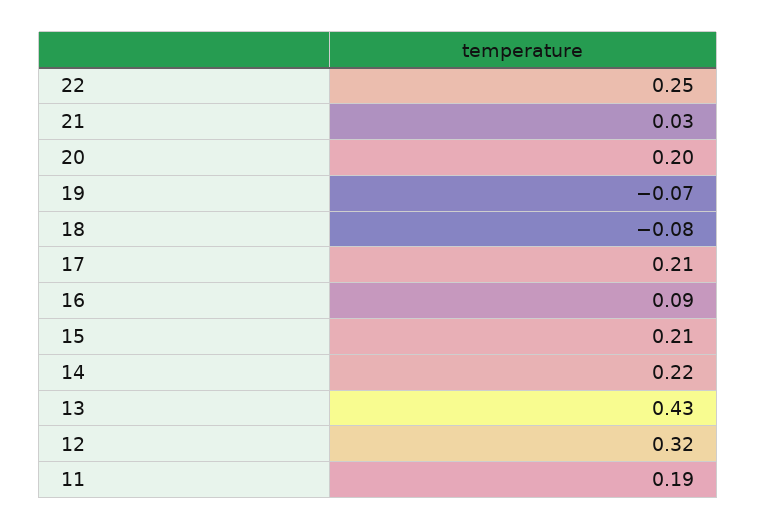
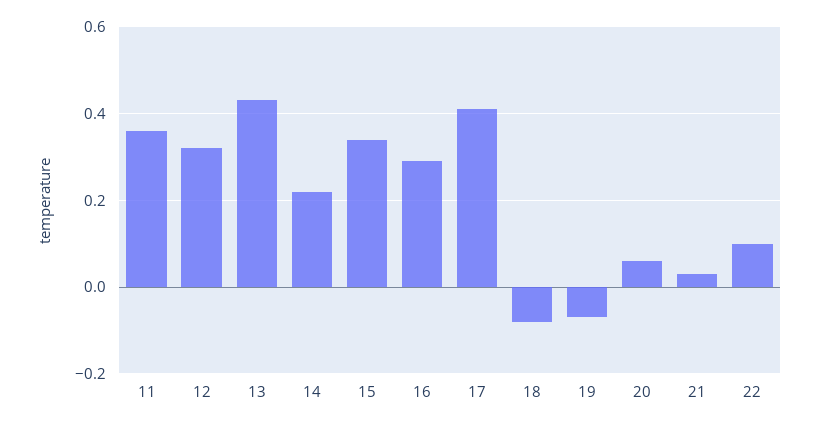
22: 0.25 -> 0.1
20: 0.2 -> 0.05
17: 0.21 -> 0.4
16: 0.09 -> 0.3
15: 0.21 -> 0.35
11: 0.19 -> 0.35

